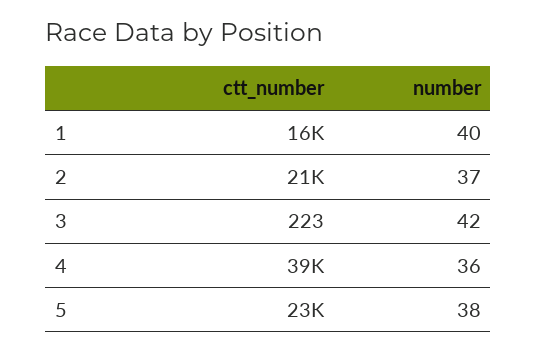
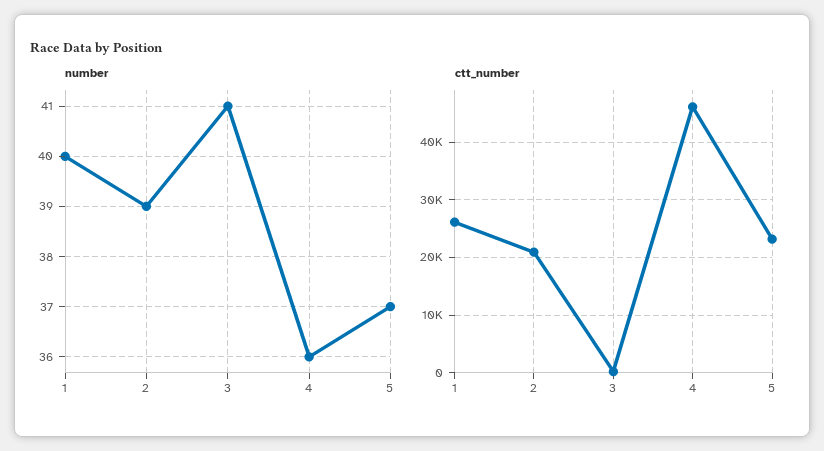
ctt_number, 1: 16000 -> 26000
number, 2: 37 -> 39
number, 3: 42 -> 41
ctt_number, 4: 39000 -> 46000
number, 5: 38 -> 37

